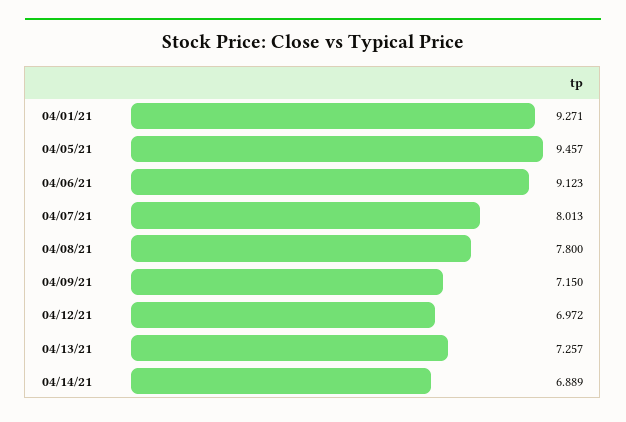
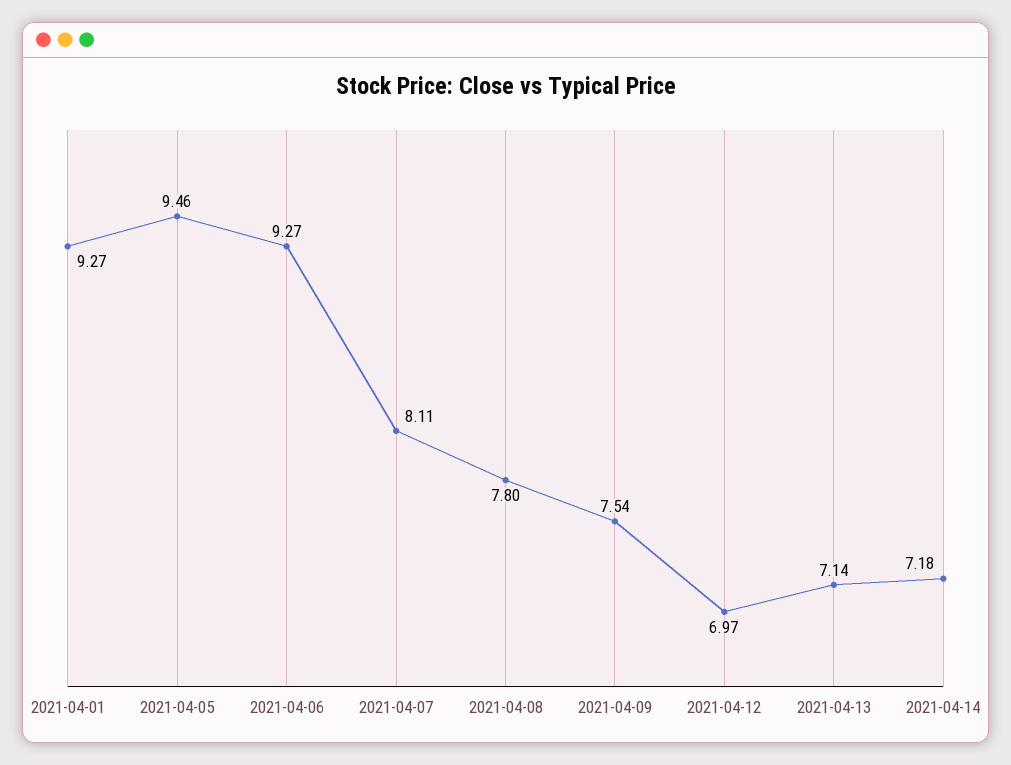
04/06/21: 9.123 -> 9.27
04/07/21: 8.013 -> 8.11
04/09/21: 7.15 -> 7.54
04/13/21: 7.257 -> 7.14
04/14/21: 6.889 -> 7.18

